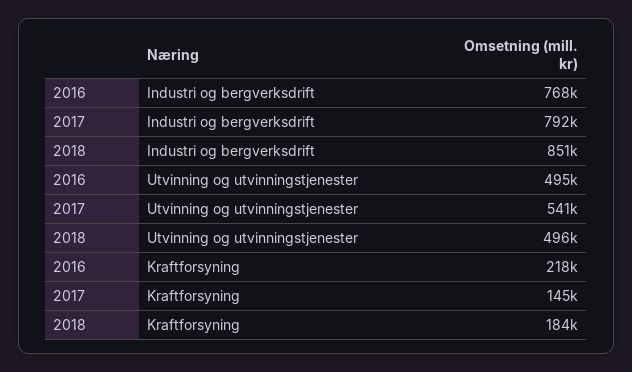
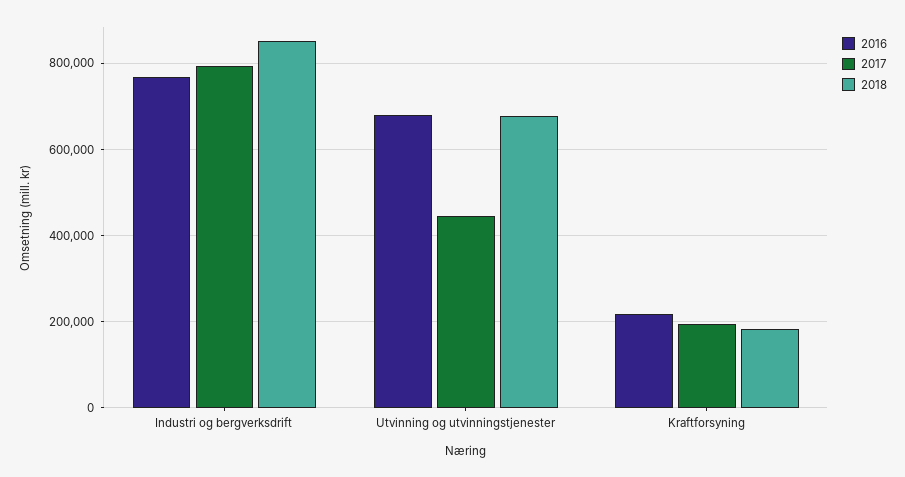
2016, Utvinning og utvinningstjenester: 495000 -> 680000
2017, Utvinning og utvinningstjenester: 541000 -> 440000
2018, Utvinning og utvinningstjenester: 496000 -> 680000
2017, Kraftforsyning: 145000 -> 200000

